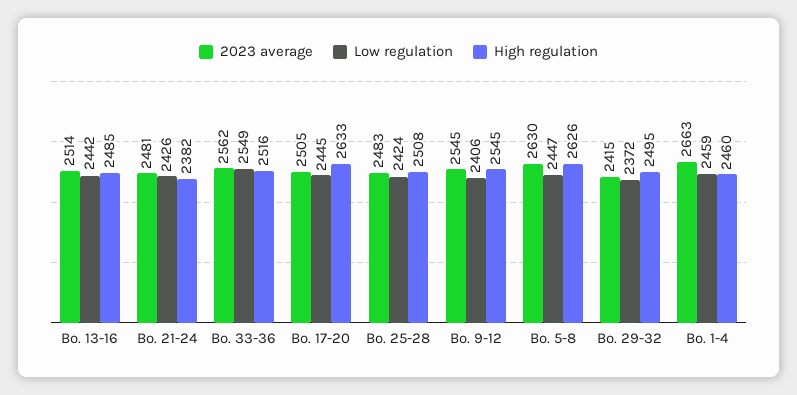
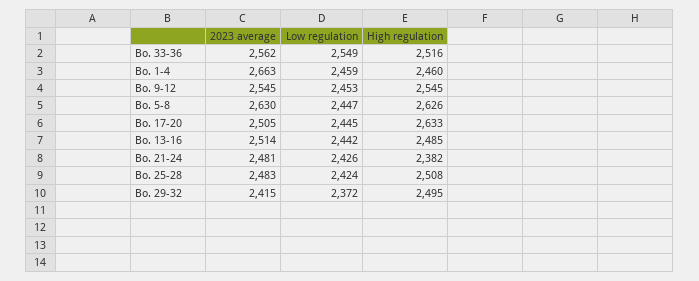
Low regulation, Bo. 9-12: 2406 -> 2453

